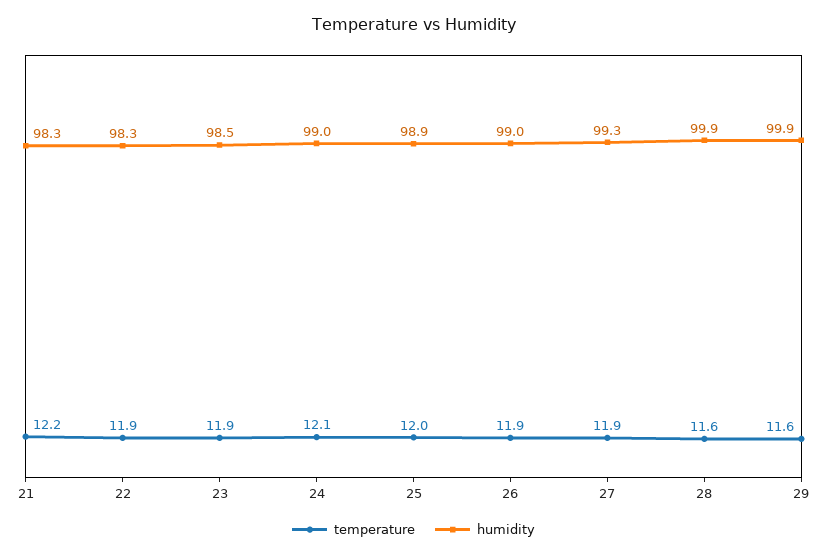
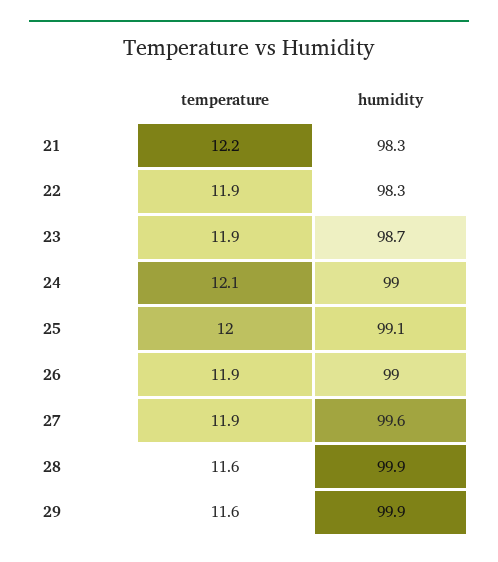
humidity, 23: 98.5 -> 98.7
humidity, 25: 98.9 -> 99.1
humidity, 27: 99.3 -> 99.6

